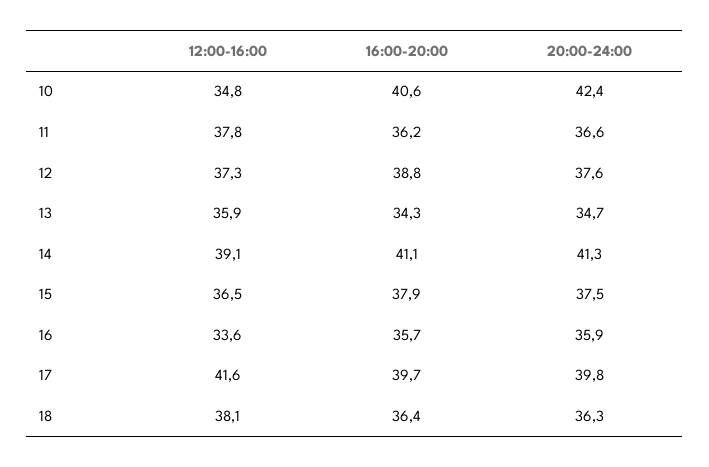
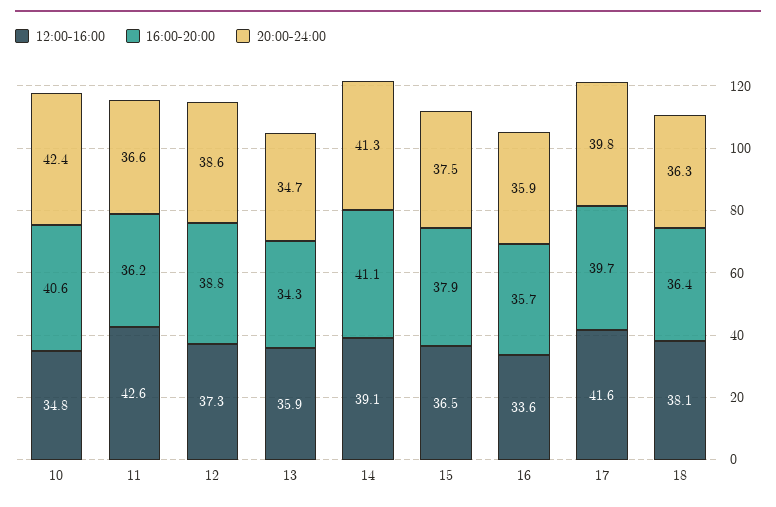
12:00-16:00, 11: 37.8 -> 42.6
20:00-24:00, 12: 37.6 -> 38.6

